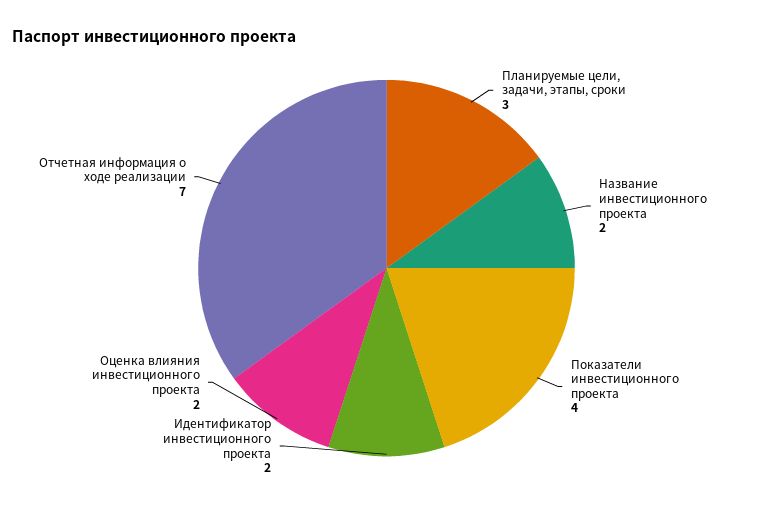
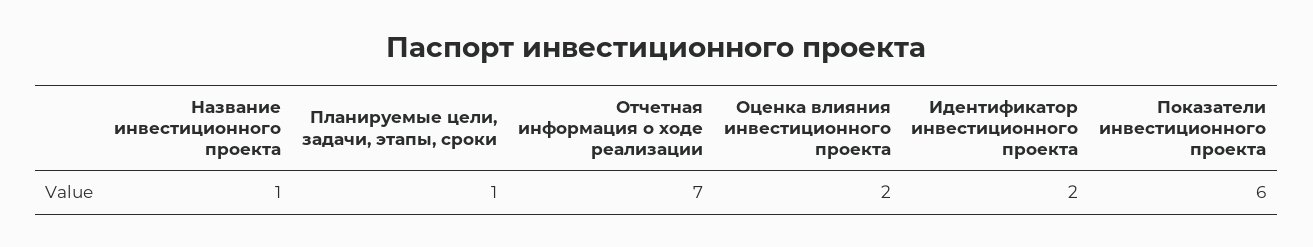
Планируемые цели, задачи, этапы, сроки: 3 -> 1
Название инвестиционного проекта: 2 -> 1
Показатели инвестиционного проекта: 4 -> 6

